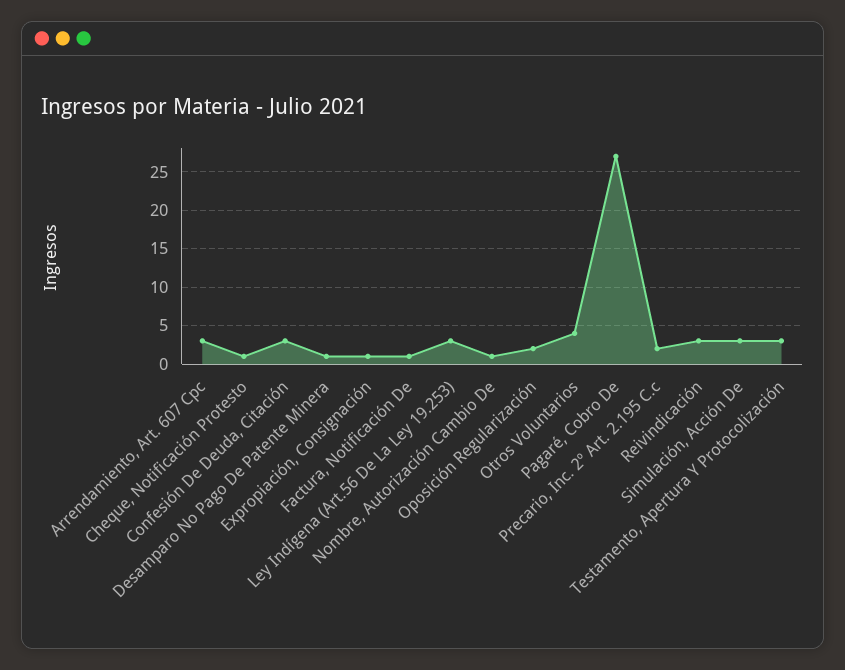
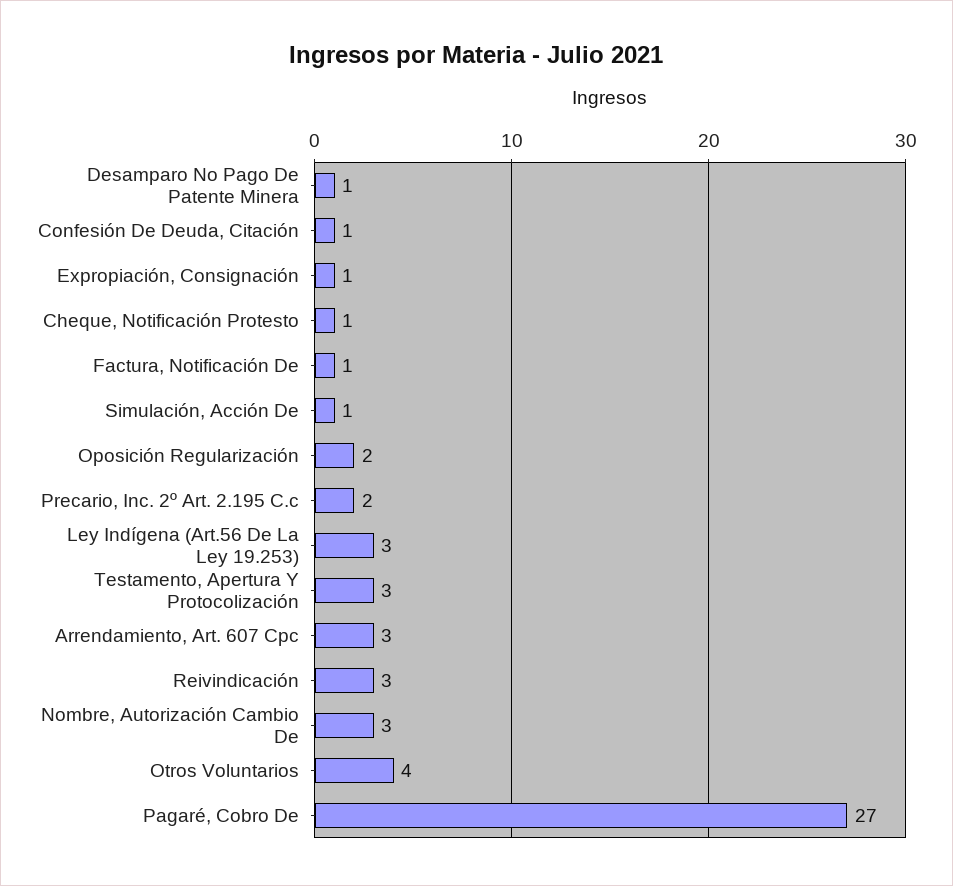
Confesión De Deuda, Citación: 3 -> 1
Nombre, Autorización Cambio De: 1 -> 3
Simulación, Acción De: 3 -> 1

